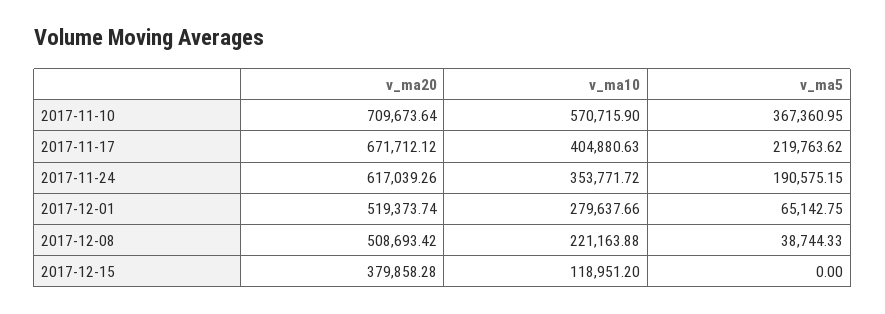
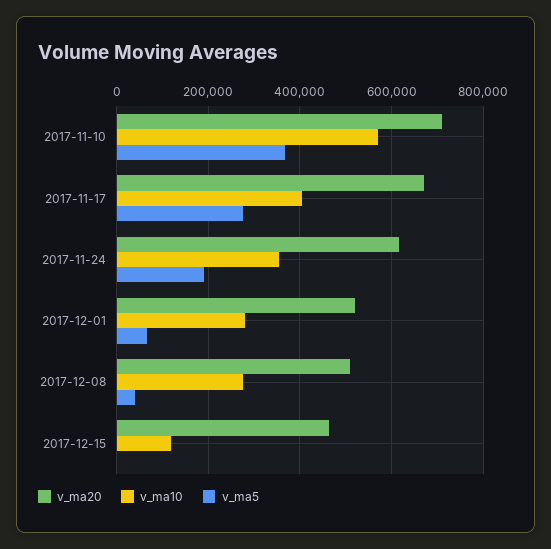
v_ma5, 2017-11-17: 219763.62 -> 280000
v_ma10, 2017-12-08: 221163.88 -> 280000
v_ma20, 2017-12-15: 379858.28 -> 460000

